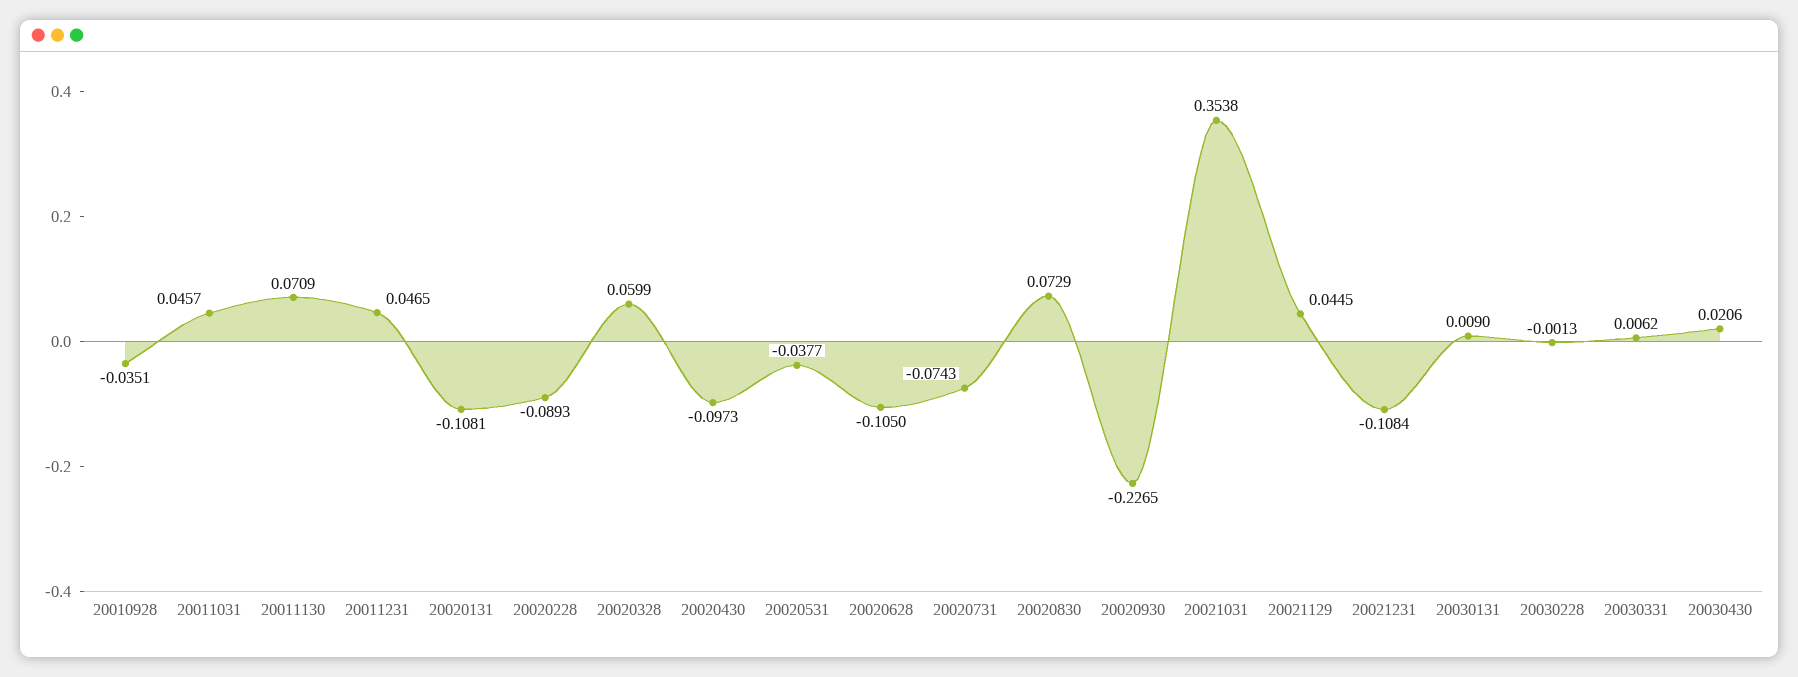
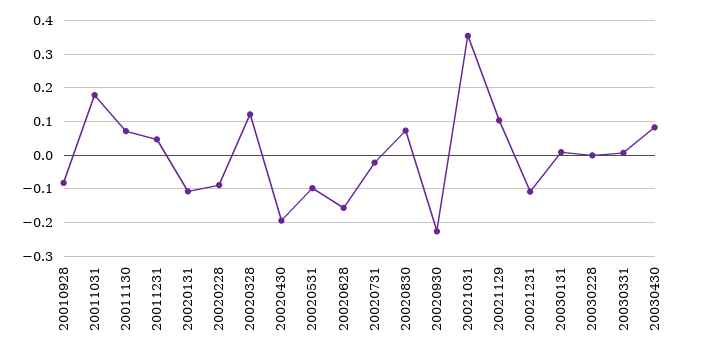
20010928: -0.0351 -> -0.08
20011031: 0.0457 -> 0.18
20020328: 0.0599 -> 0.12
20020430: -0.0973 -> -0.2
20020531: -0.0377 -> -0.1
20020628: -0.105 -> -0.16
20020731: -0.0743 -> -0.02
20021129: 0.0445 -> 0.1
20030430: 0.0206 -> 0.08

